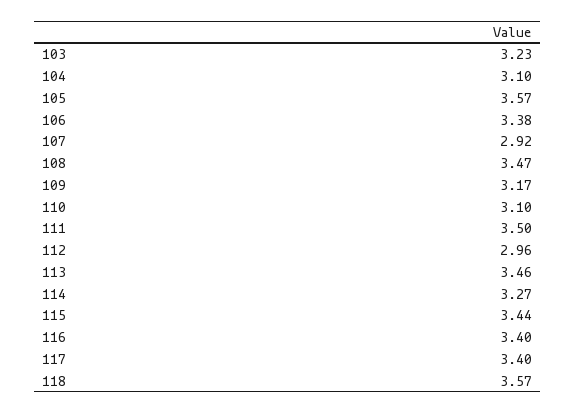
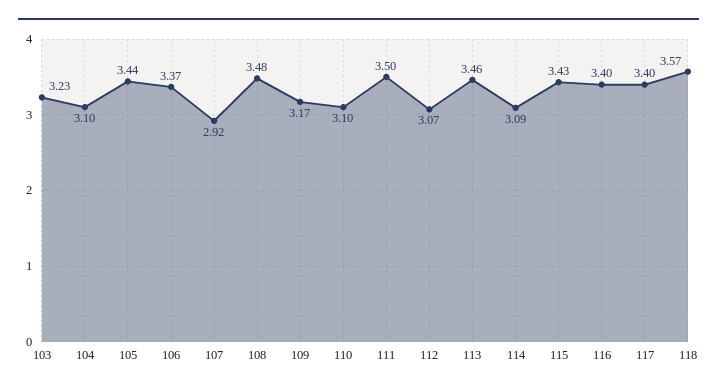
105: 3.57 -> 3.44
106: 3.38 -> 3.37
108: 3.47 -> 3.48
112: 2.96 -> 3.07
114: 3.27 -> 3.09
115: 3.44 -> 3.43

